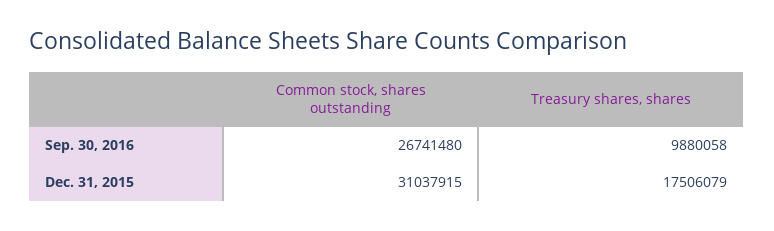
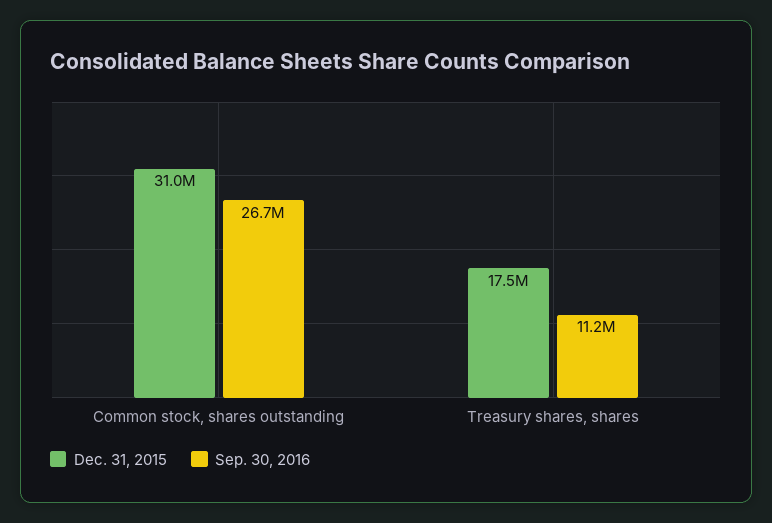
Sep. 30, 2016, Treasury shares, shares: 9880058 -> 11200000

